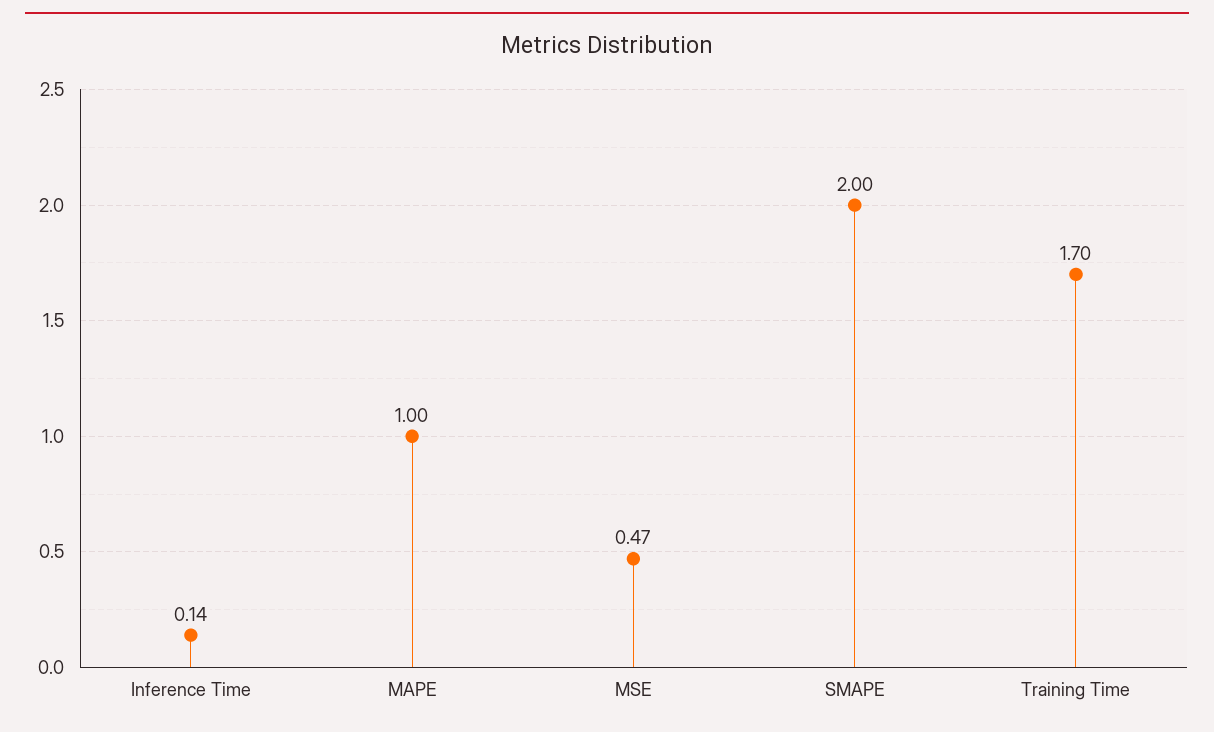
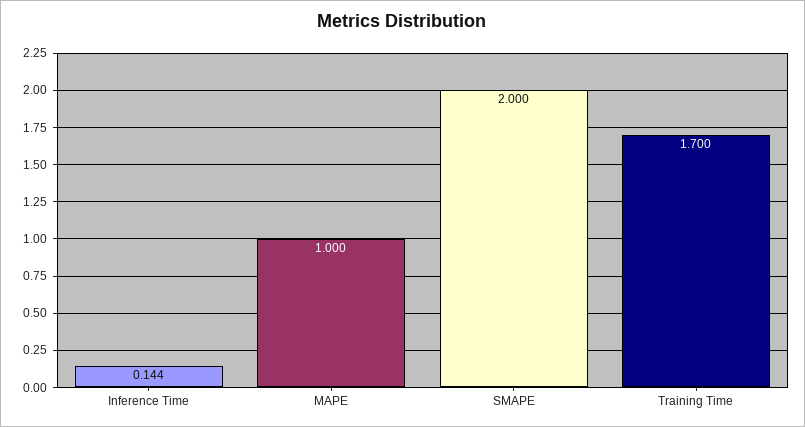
MSE: 0.47 -> none

